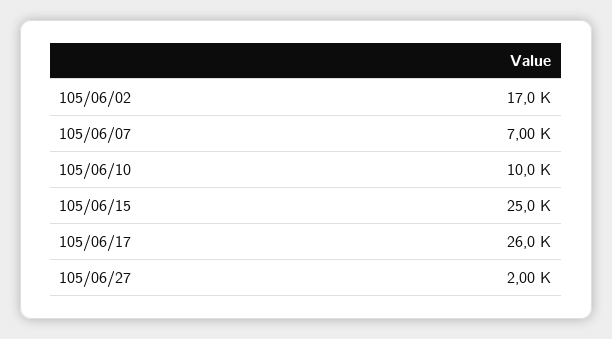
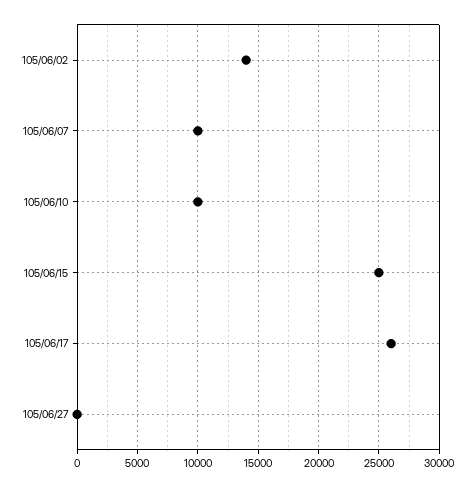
105/06/02: 17000 -> 14000
105/06/07: 7000 -> 10000
105/06/27: 2000 -> 0

